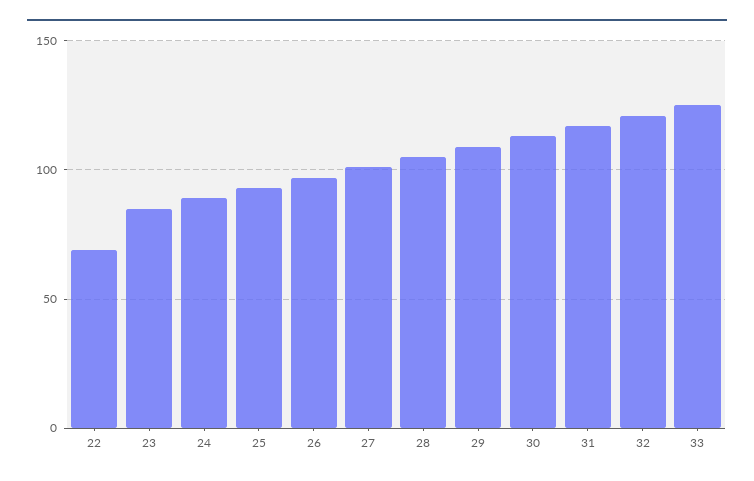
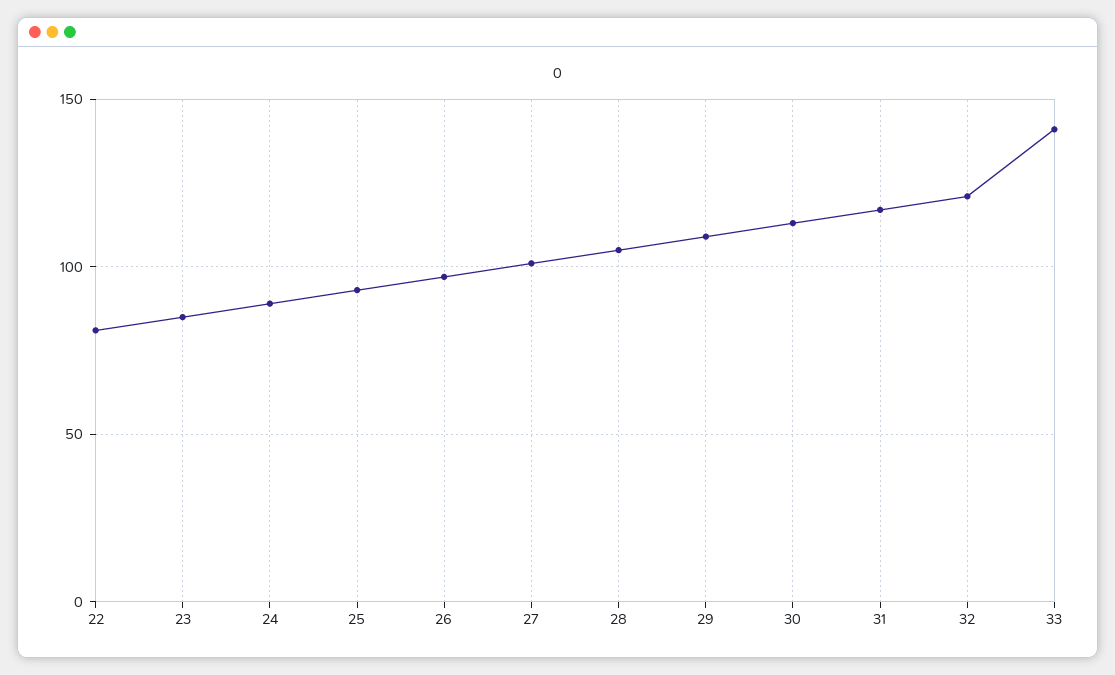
22: 70 -> 80
33: 125 -> 140

